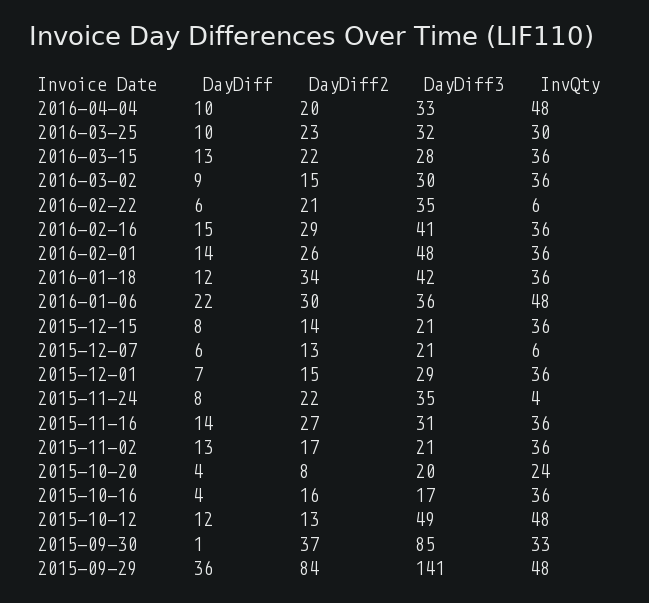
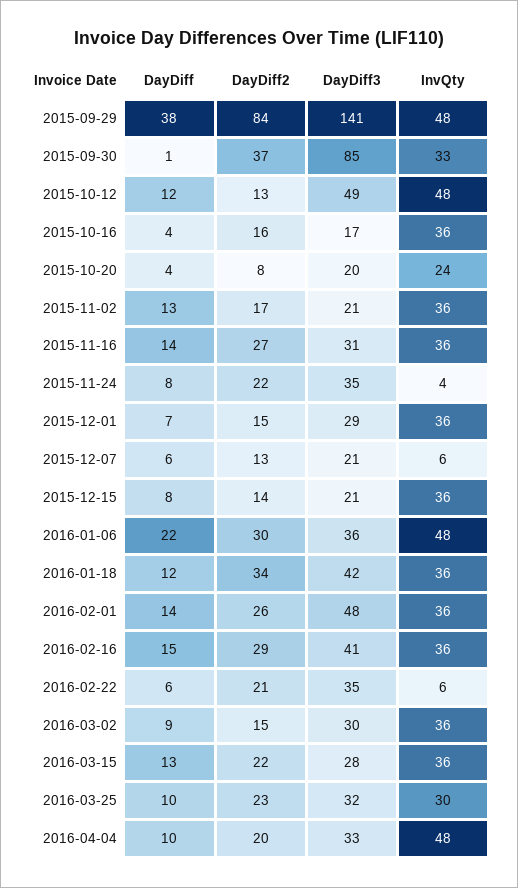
DayDiff, 2015-09-29: 36 -> 38

